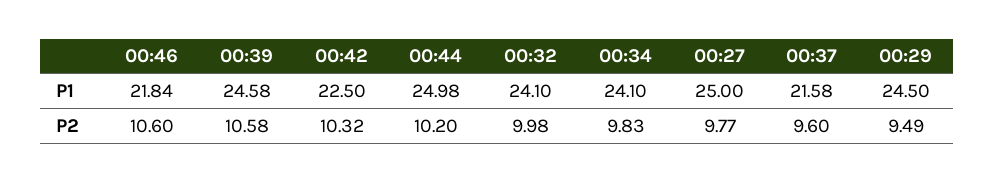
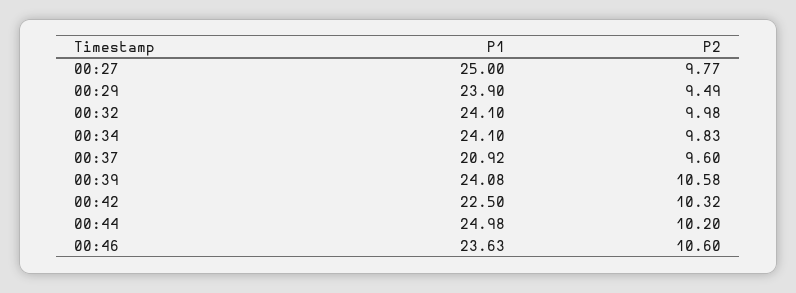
00:46, P1: 21.84 -> 23.63
00:39, P1: 24.58 -> 24.08
00:37, P1: 21.58 -> 20.92
00:29, P1: 24.5 -> 23.9

